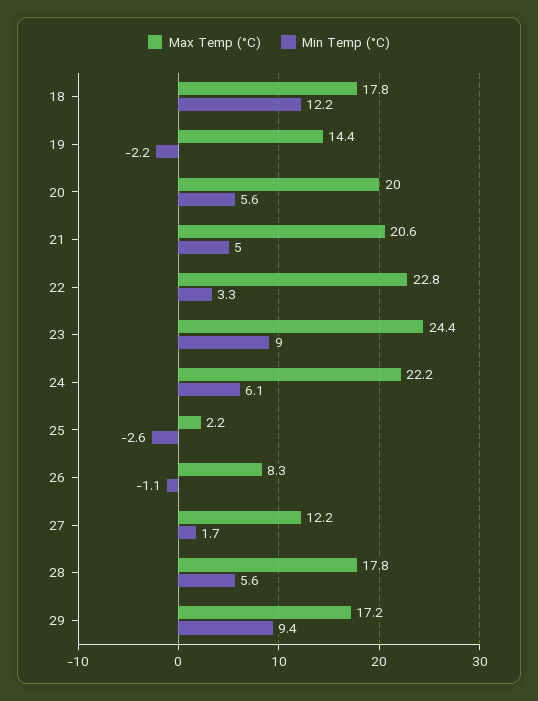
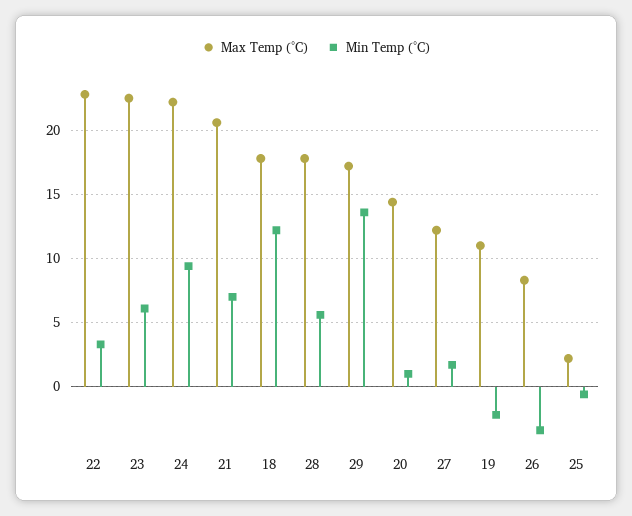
Max Temp (°C), 19: 14.4 -> 11
Max Temp (°C), 20: 20 -> 14.5
Min Temp (°C), 20: 5.6 -> 1
Min Temp (°C), 21: 5 -> 7
Max Temp (°C), 23: 24.4 -> 22.5
Min Temp (°C), 23: 9 -> 6
Min Temp (°C), 24: 6.1 -> 9.5
Min Temp (°C), 25: -2.6 -> -0.5
Min Temp (°C), 26: -1.1 -> -3.5
Min Temp (°C), 29: 9.4 -> 13.5

